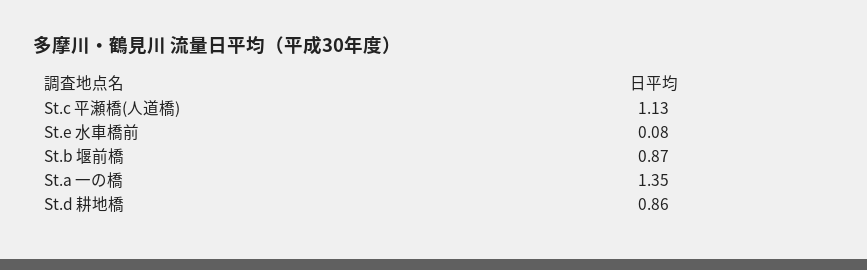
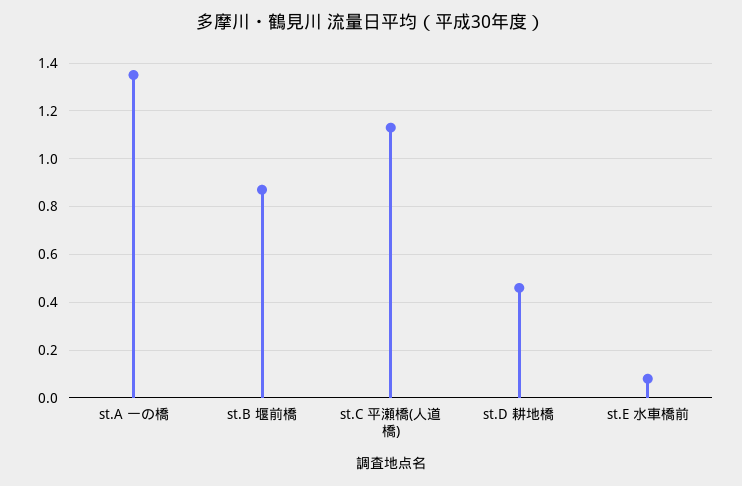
St.d 耕地橋: 0.86 -> 0.45

